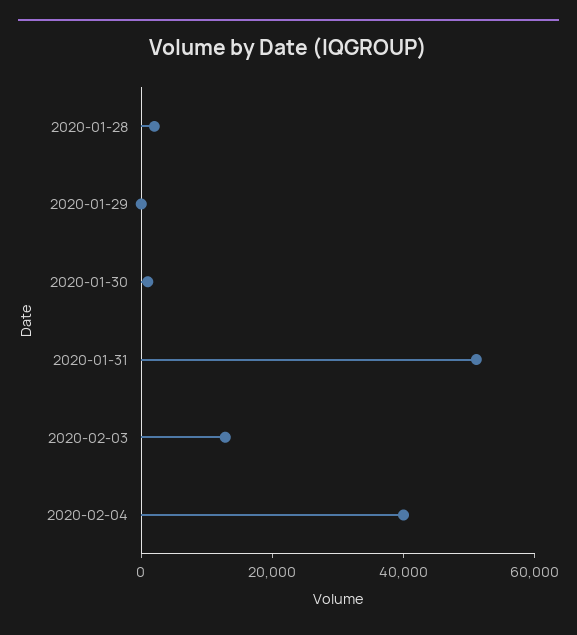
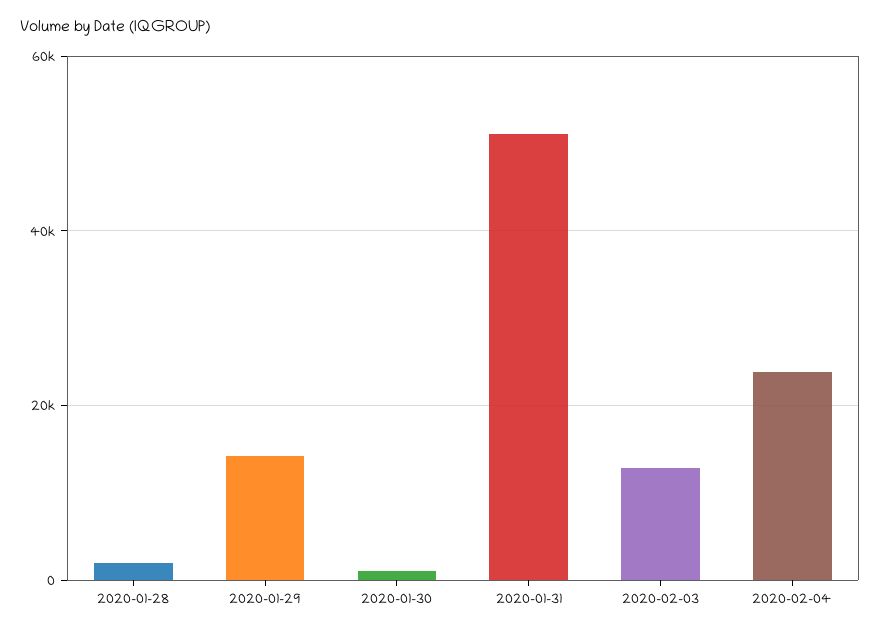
2020-01-29: 0 -> 14000
2020-02-04: 40000 -> 24000

